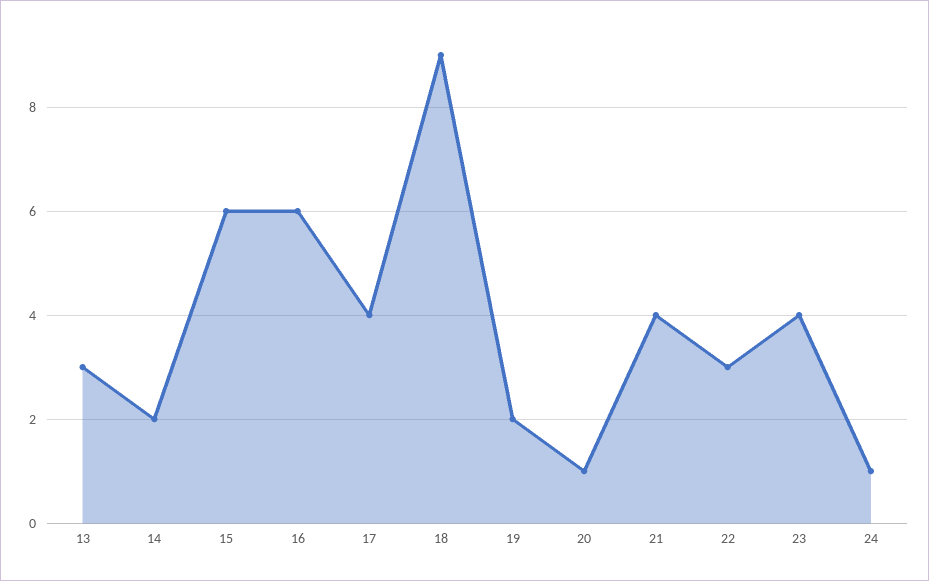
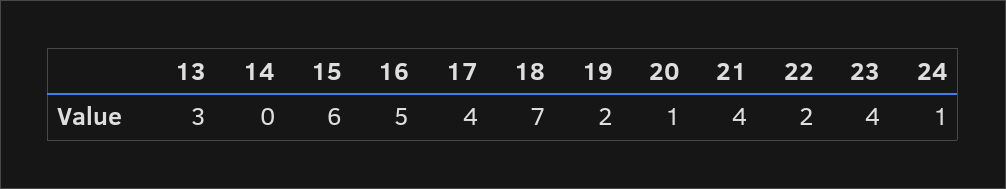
14: 2 -> 0
16: 6 -> 5
18: 9 -> 7
22: 3 -> 2

